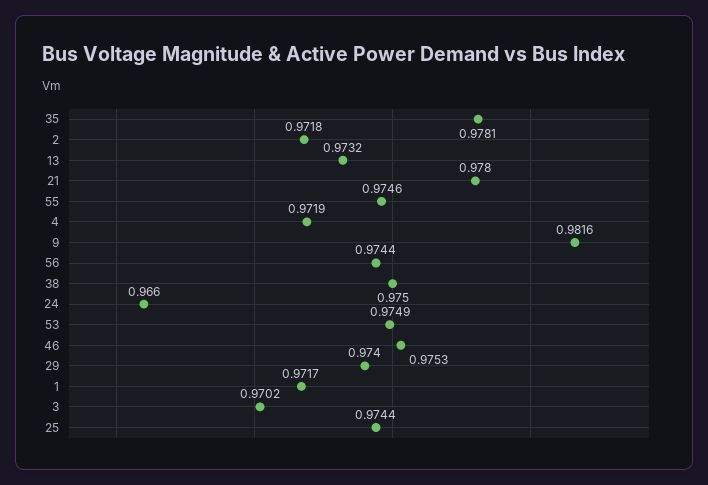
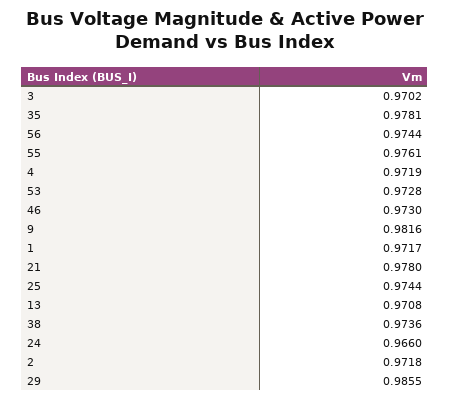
13: 0.9732 -> 0.9708
55: 0.9746 -> 0.9761
38: 0.975 -> 0.9736
53: 0.9749 -> 0.9728
46: 0.9753 -> 0.973
29: 0.974 -> 0.9855

